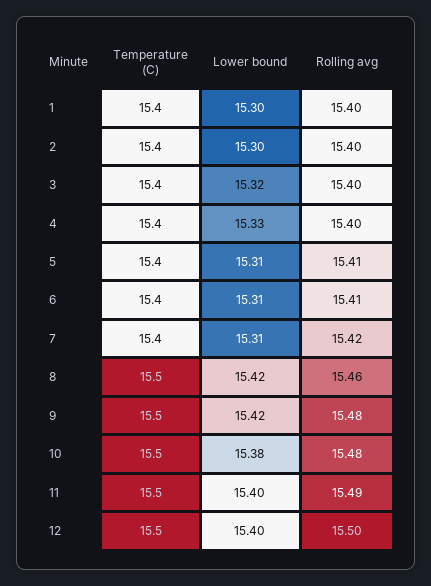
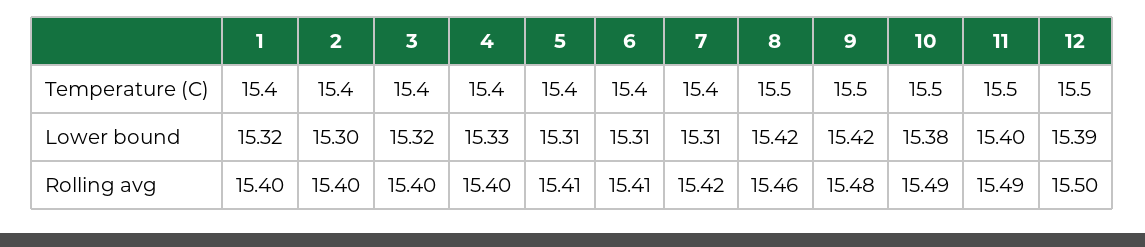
Lower bound, 1: 15.3 -> 15.32
Rolling avg, 10: 15.48 -> 15.49
Lower bound, 12: 15.4 -> 15.39

